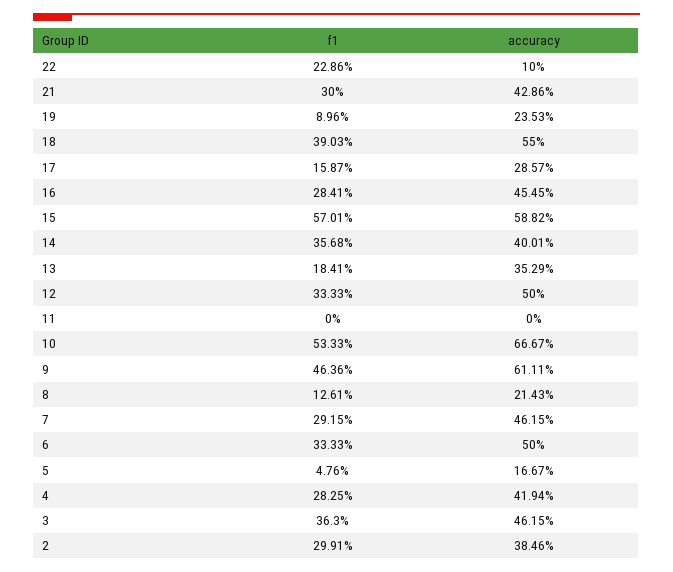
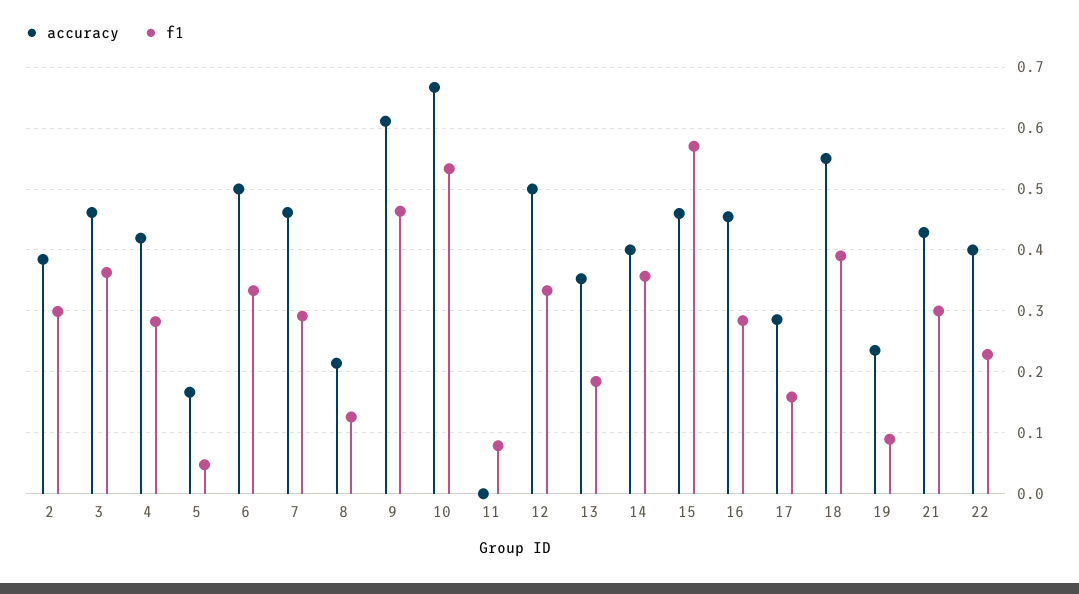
accuracy, 22: 0.1 -> 0.4
accuracy, 15: 0.5882 -> 0.46
f1, 11: 0 -> 0.08

